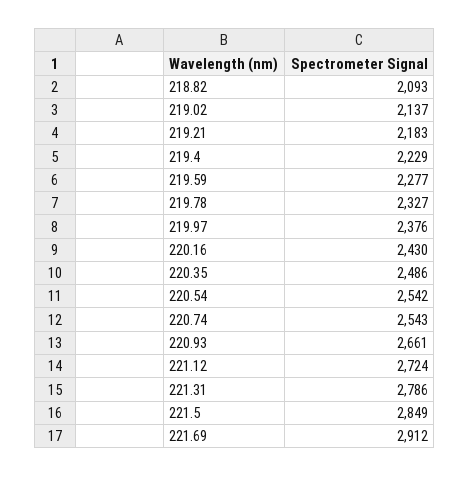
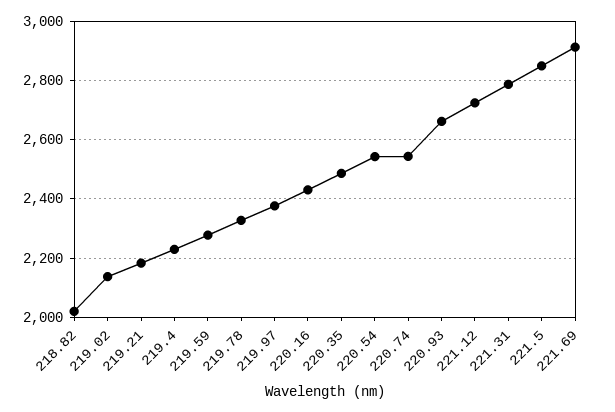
218.82: 2093 -> 2025

